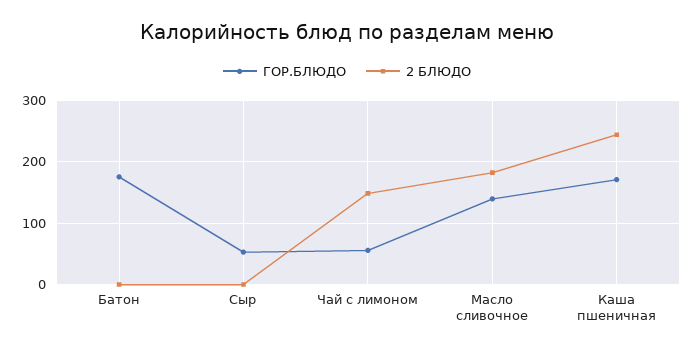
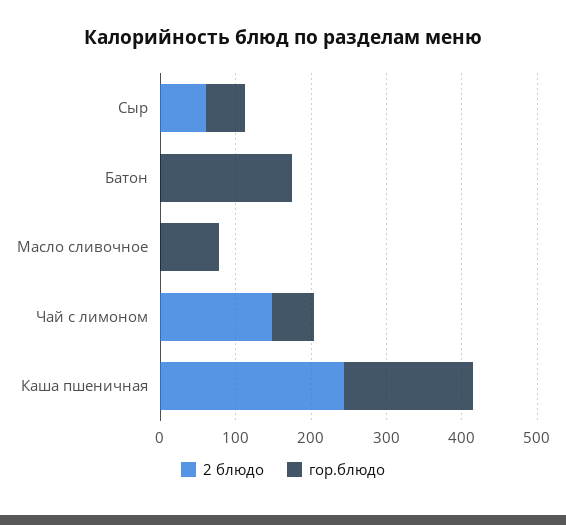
2 БЛЮДО, Сыр: 0 -> 60
ГОР.БЛЮДО, Масло сливочное: 140 -> 80
2 БЛЮДО, Масло сливочное: 180 -> 0

